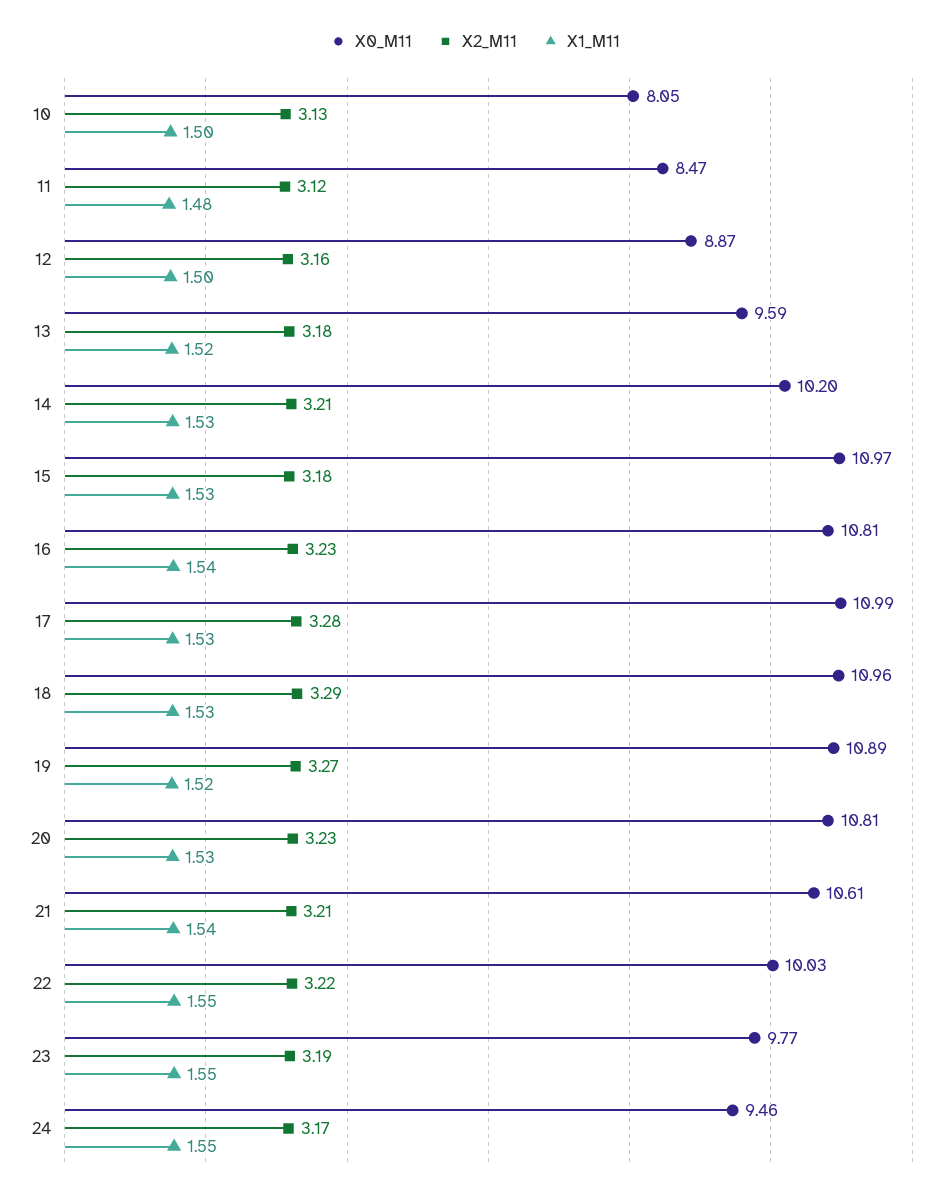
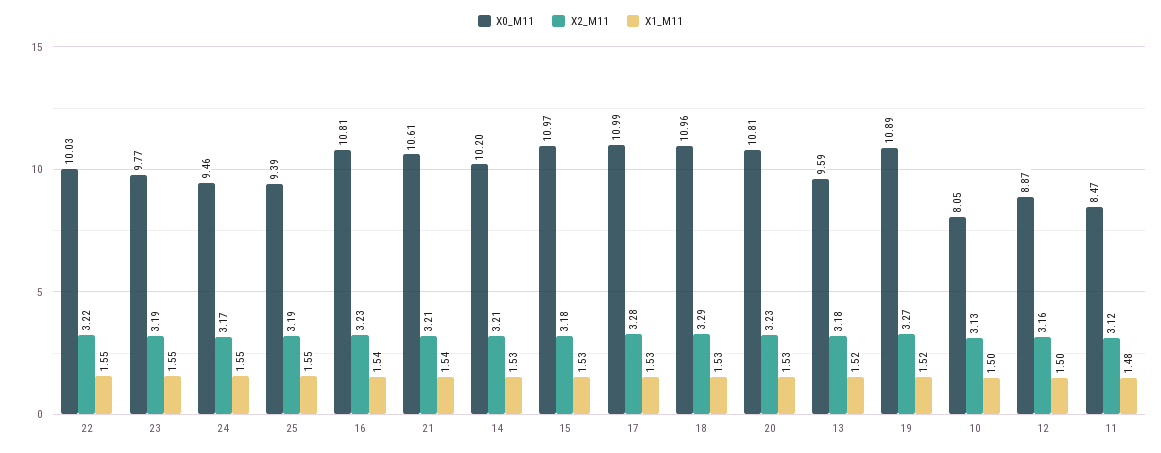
X0_M11, 25: none -> 9.39
X2_M11, 25: none -> 3.19
X1_M11, 25: none -> 1.55

